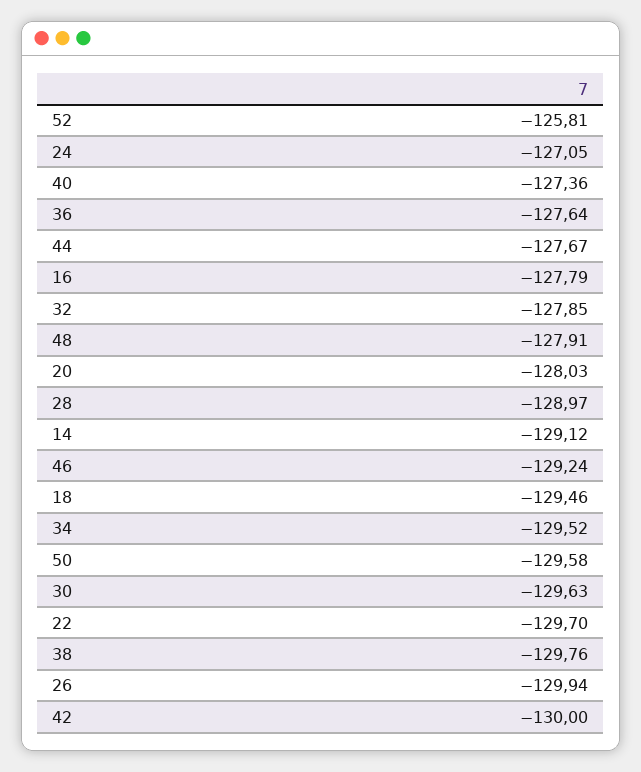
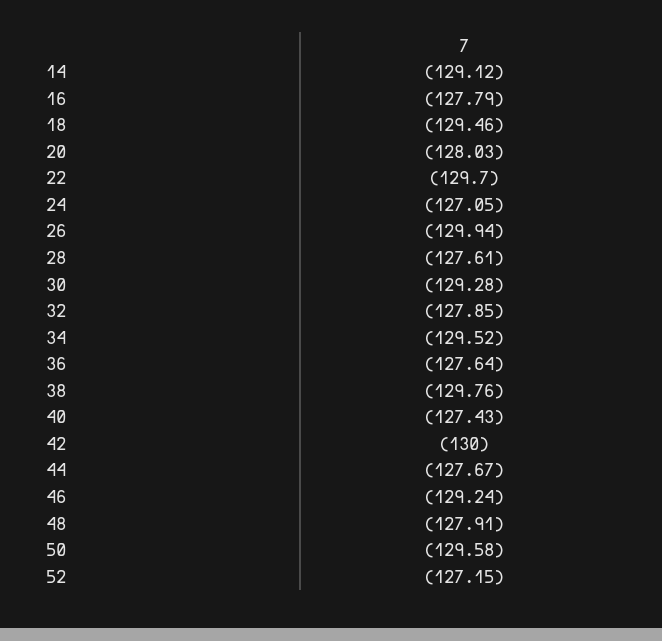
52: -125.81 -> -127.15
40: -127.36 -> -127.43
28: -128.97 -> -127.61
30: -129.63 -> -129.28

